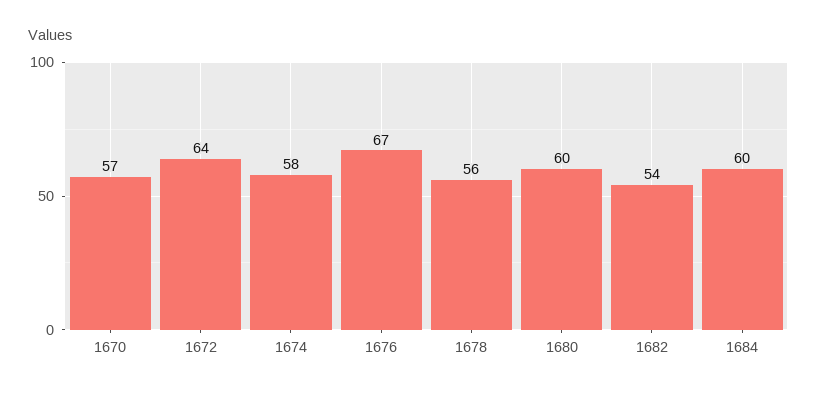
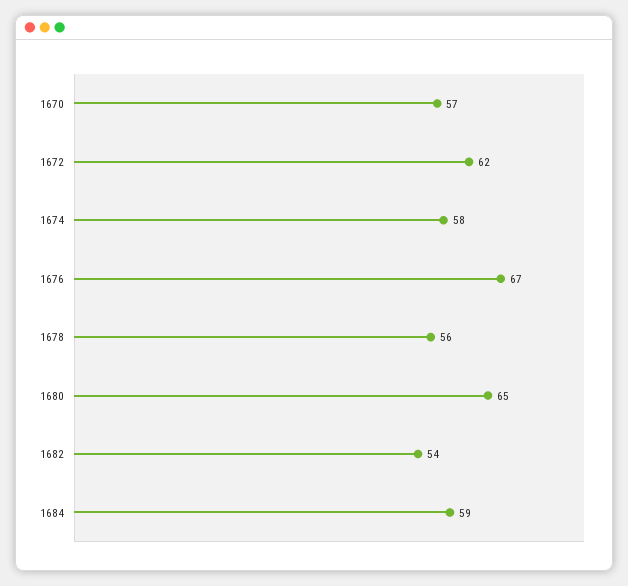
1672: 64 -> 62
1680: 60 -> 65
1684: 60 -> 59

